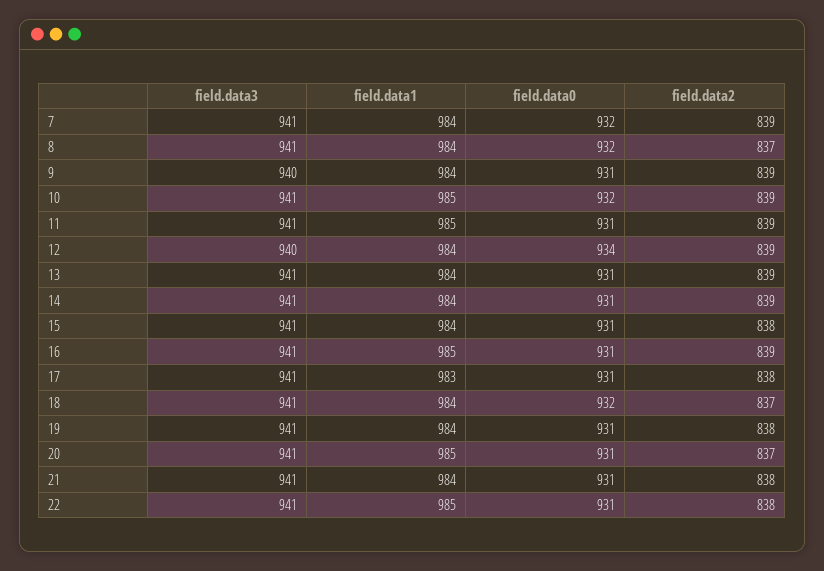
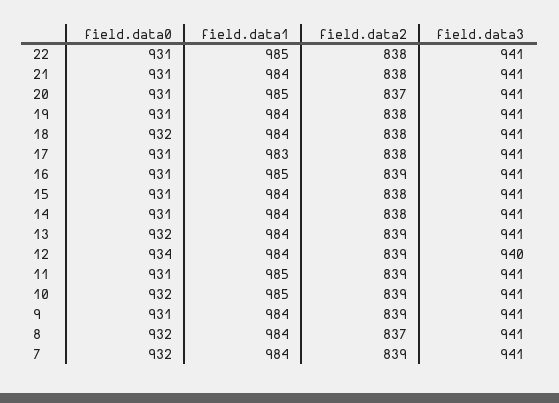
field.data3, 9: 940 -> 941
field.data0, 13: 931 -> 932
field.data2, 14: 839 -> 838
field.data2, 18: 837 -> 838

